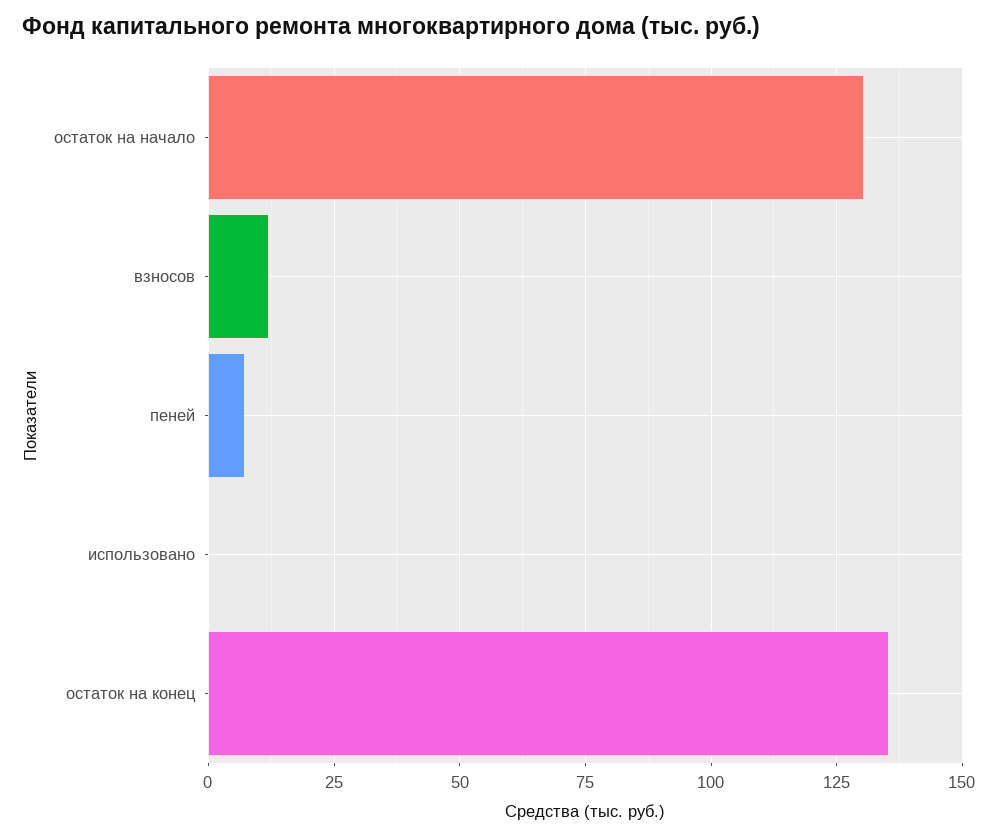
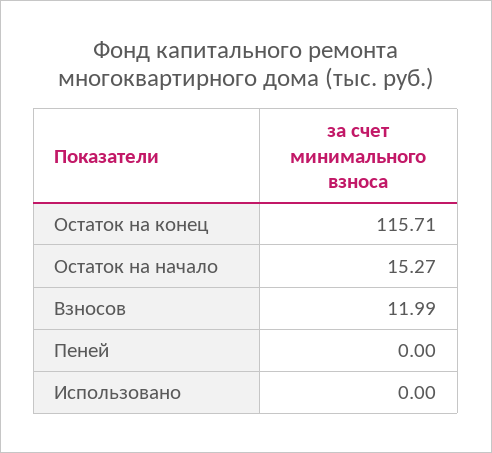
остаток на начало: 130 -> 15.27
пеней: 7.5 -> 0
остаток на конец: 135 -> 115.71

